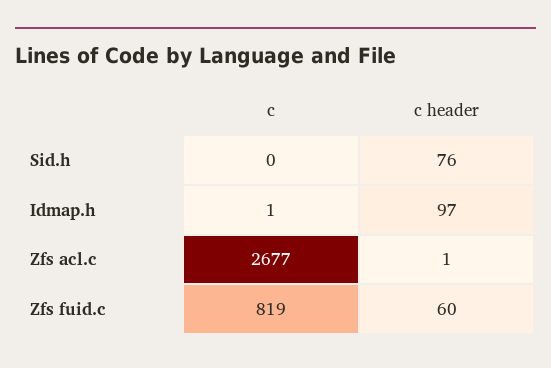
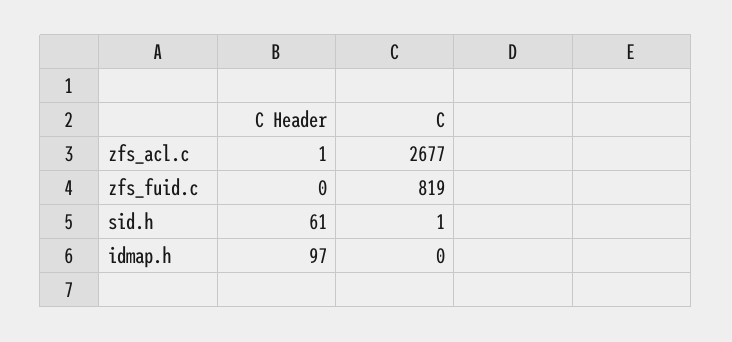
c, Sid.h: 0 -> 1
c header, Sid.h: 76 -> 61
c, Idmap.h: 1 -> 0
c header, Zfs fuid.c: 60 -> 0

